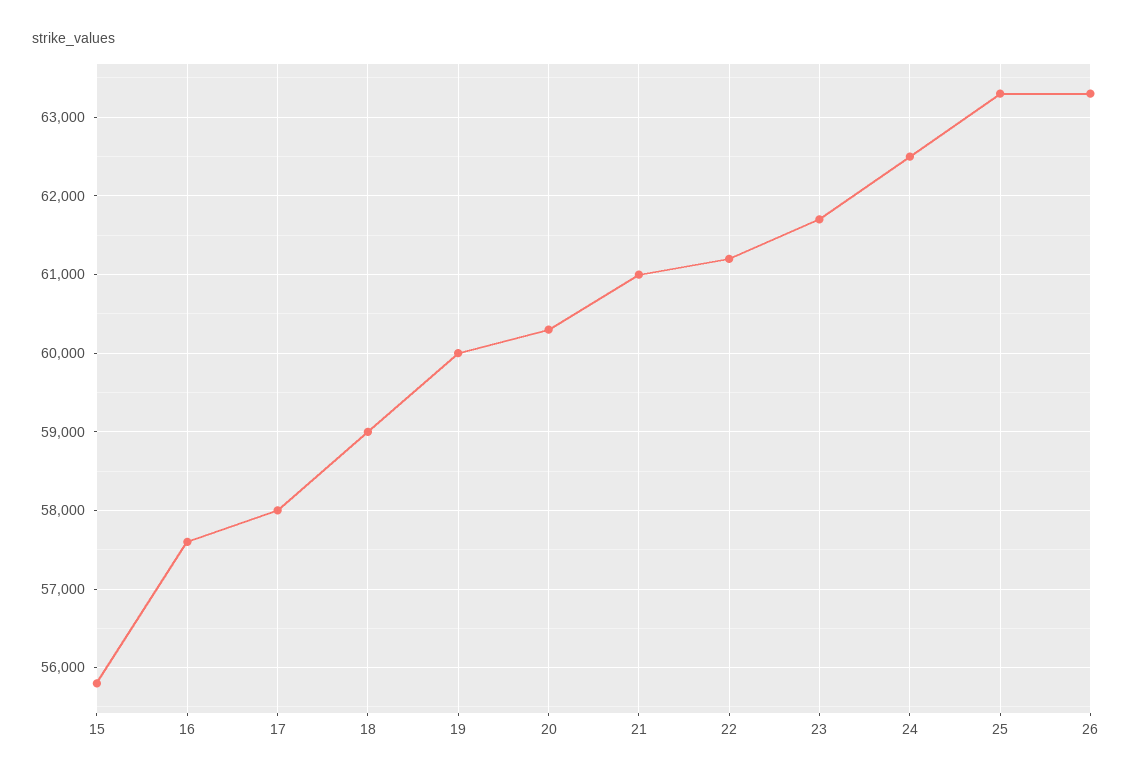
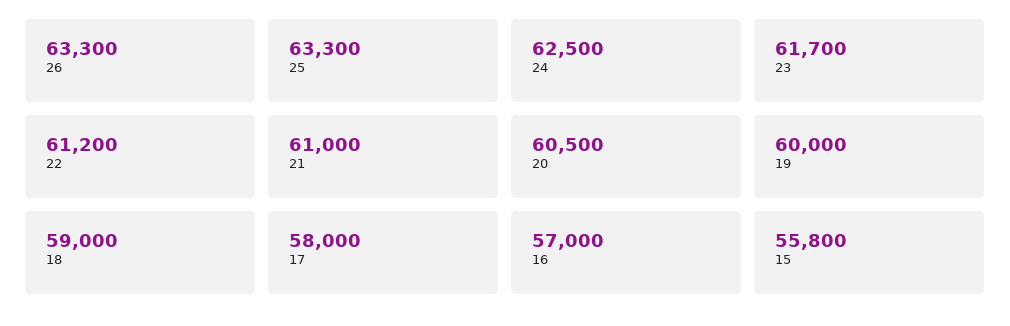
16: 57600 -> 57000
20: 60300 -> 60500

